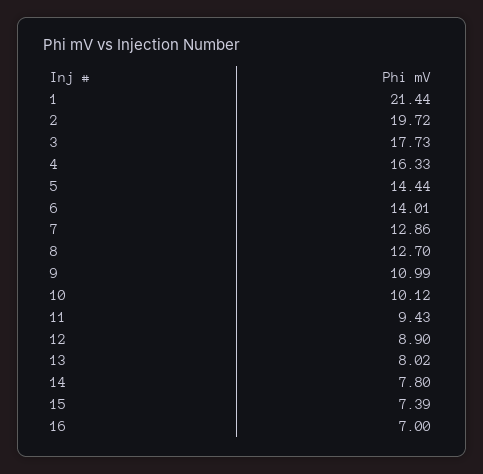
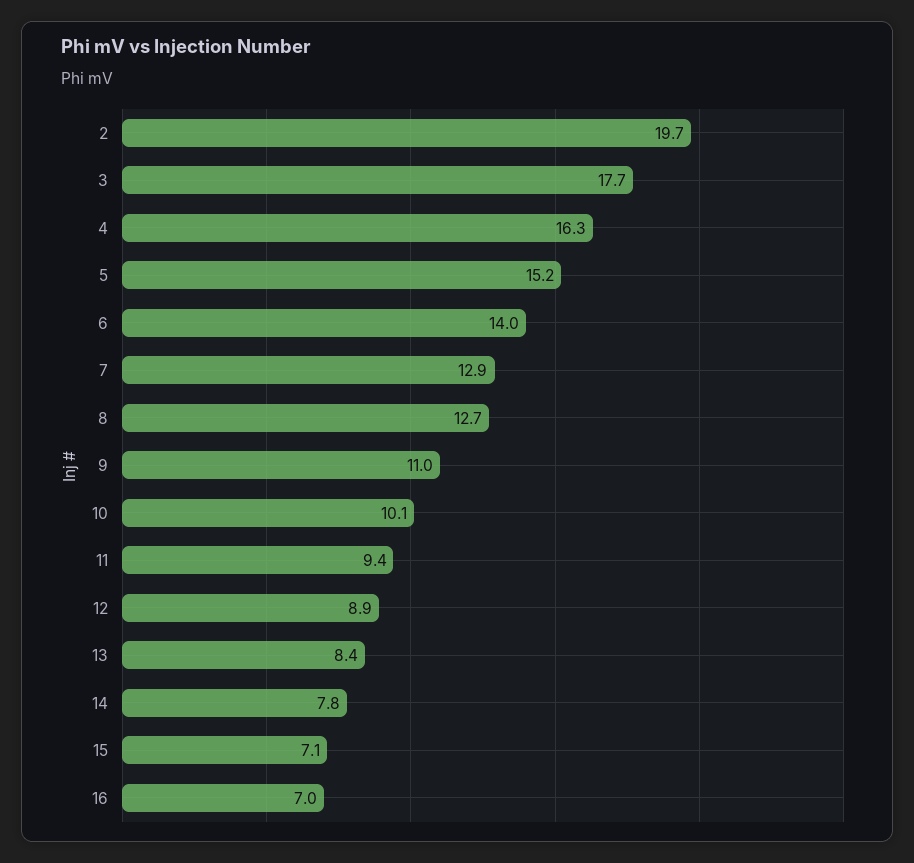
1: 21.44 -> none
5: 14.44 -> 15.2
13: 8.02 -> 8.4
15: 7.39 -> 7.1

